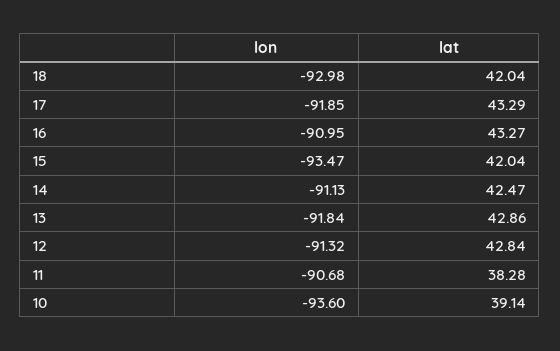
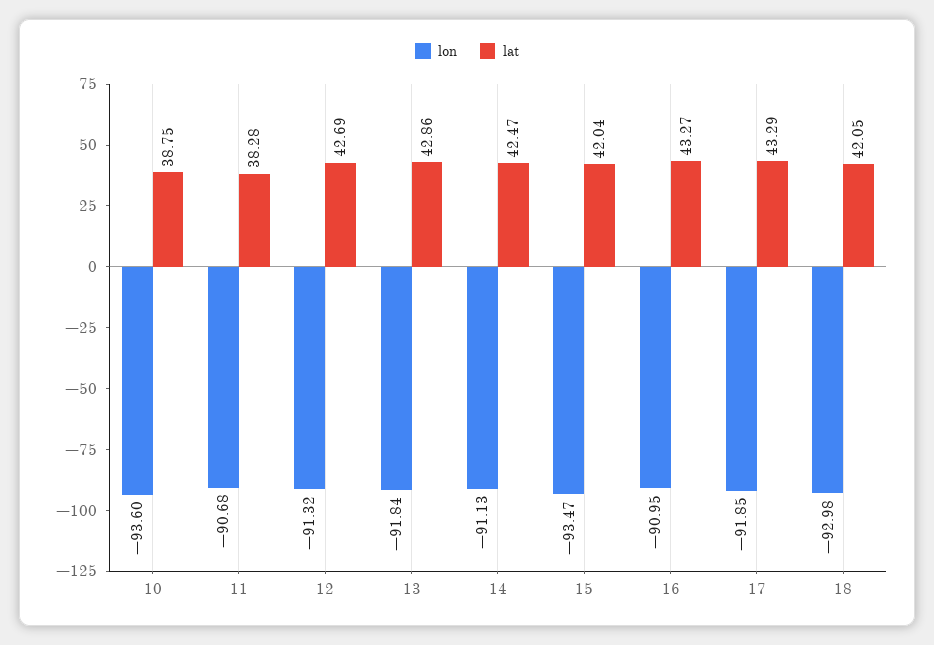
lat, 18: 42.04 -> 42.05
lat, 12: 42.84 -> 42.69
lat, 10: 39.14 -> 38.75

